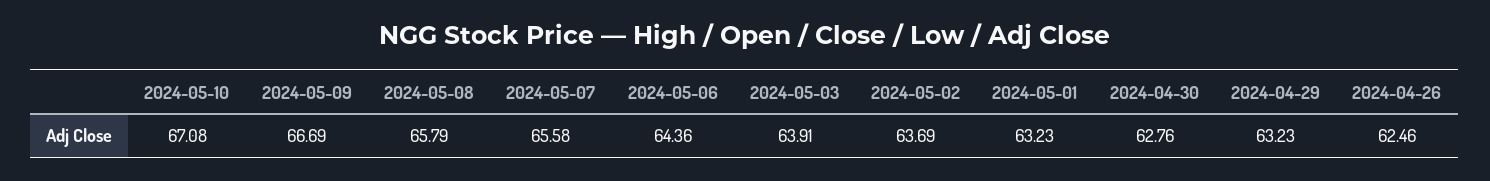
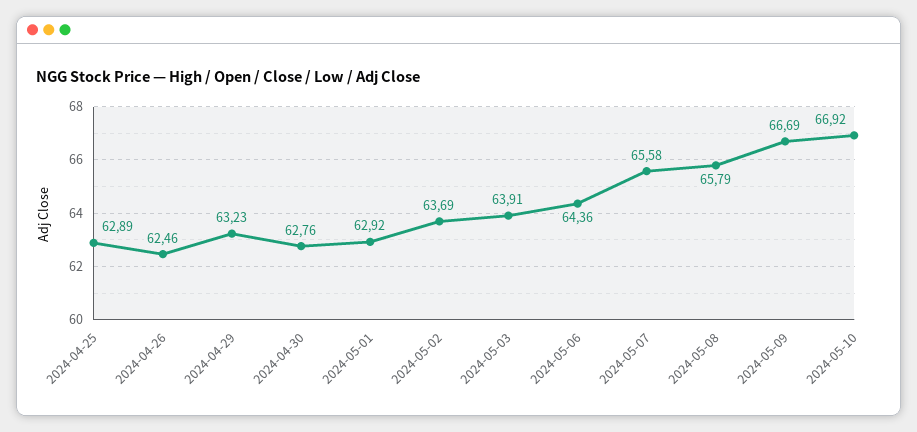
2024-05-10: 67.08 -> 66.92
2024-05-01: 63.23 -> 62.92
2024-04-25: none -> 62.89

